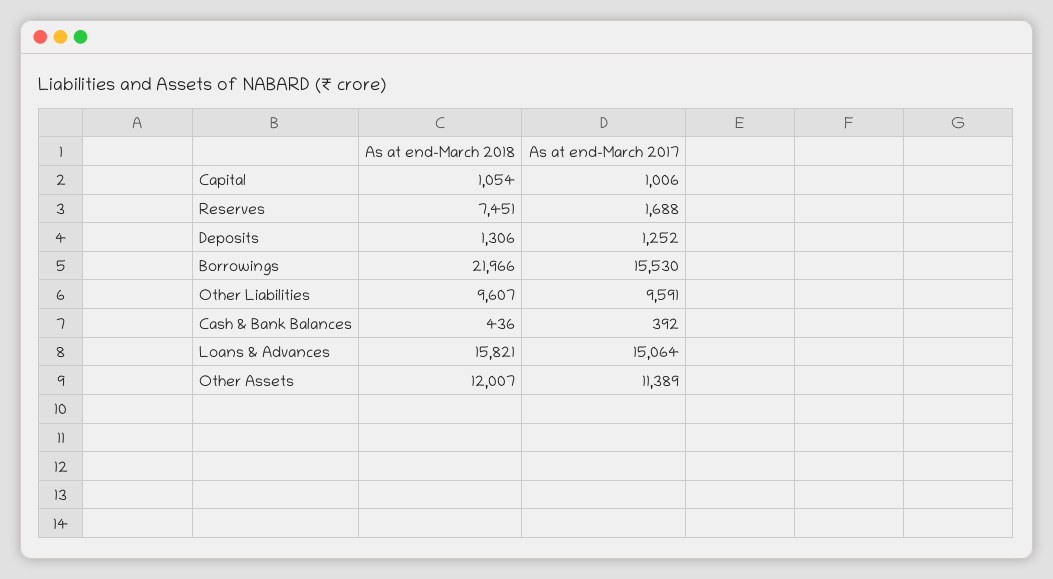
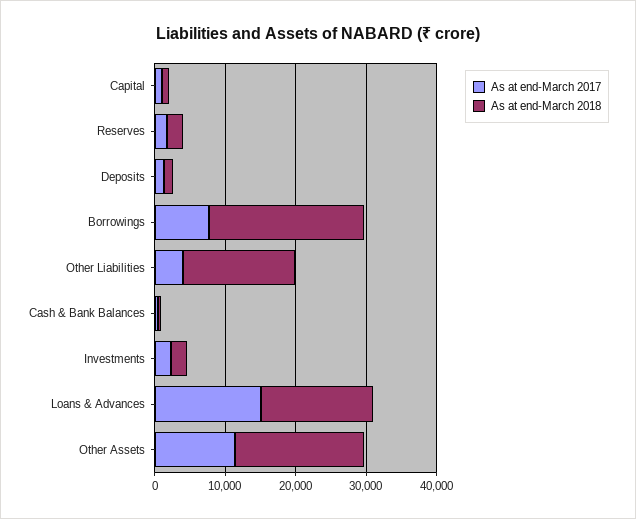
As at end-March 2018, Reserves: 7451 -> 2000
As at end-March 2017, Borrowings: 15530 -> 8000
As at end-March 2018, Other Liabilities: 9607 -> 16000
As at end-March 2017, Other Liabilities: 9591 -> 4000
As at end-March 2018, Other Assets: 12007 -> 18000
As at end-March 2017, Investments: none -> 2000
As at end-March 2018, Investments: none -> 2000

